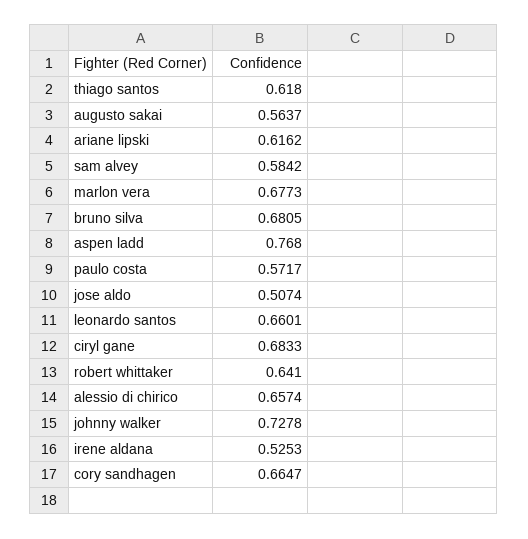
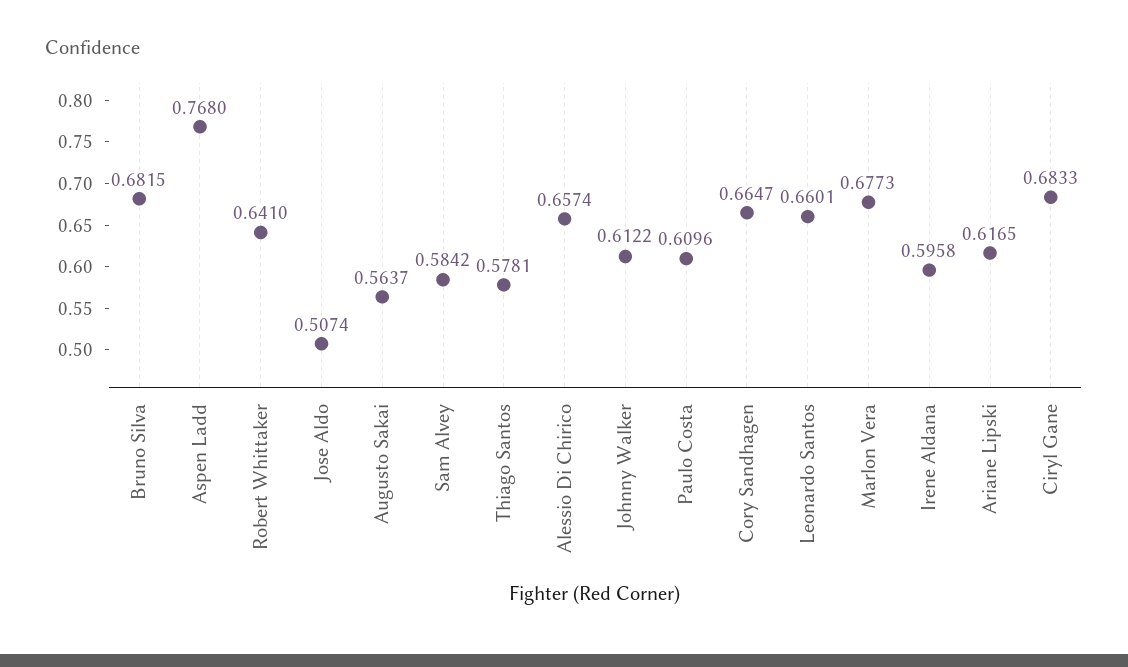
thiago santos: 0.618 -> 0.5781
ariane lipski: 0.6162 -> 0.6165
bruno silva: 0.6805 -> 0.6815
paulo costa: 0.5717 -> 0.6096
johnny walker: 0.7278 -> 0.6122
irene aldana: 0.5253 -> 0.5958

